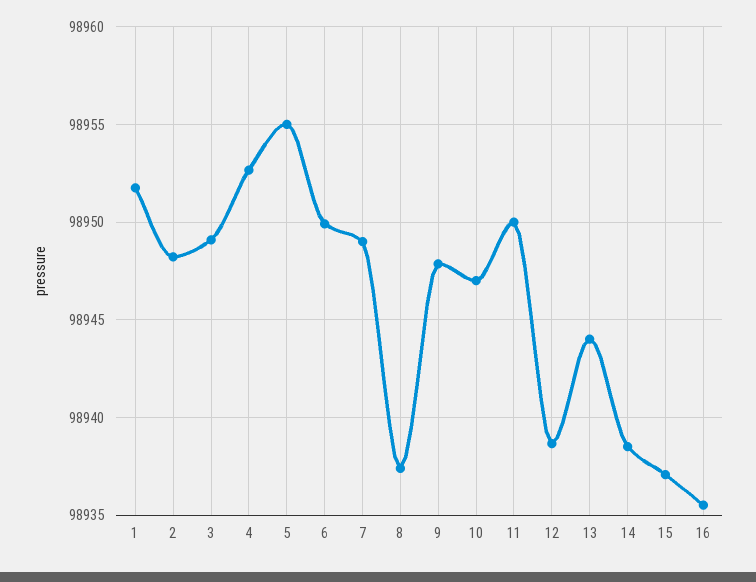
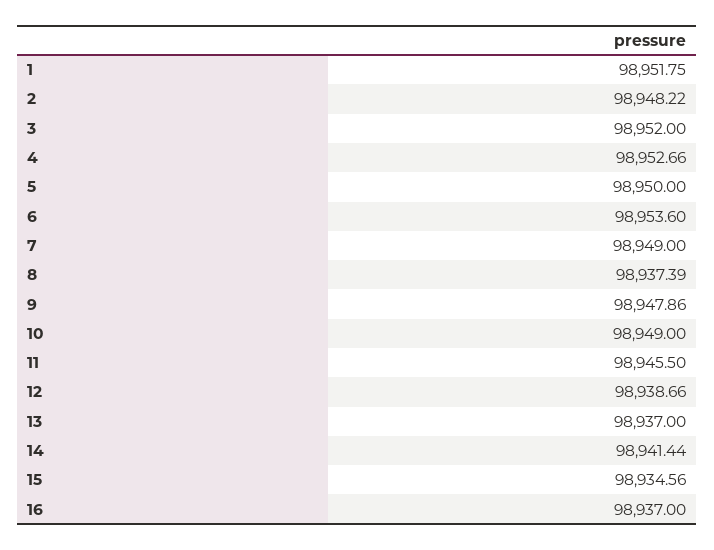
3: 98949 -> 98952
5: 98955 -> 98950
6: 98950 -> 98953.6
10: 98947 -> 98949
11: 98950 -> 98945.5
13: 98944 -> 98937
14: 98938.5 -> 98941.44
15: 98937 -> 98934.56
16: 98935.5 -> 98937

